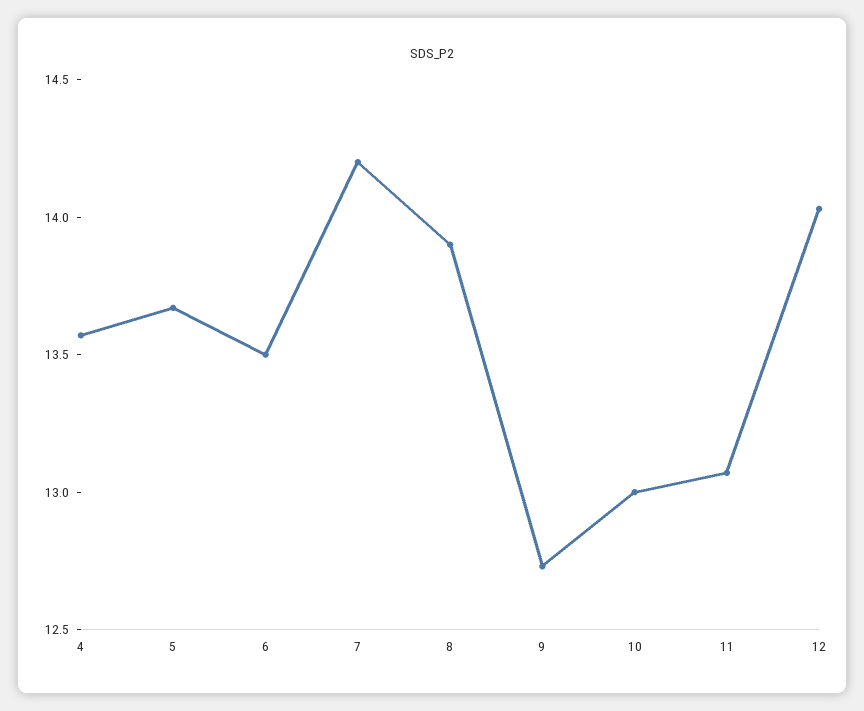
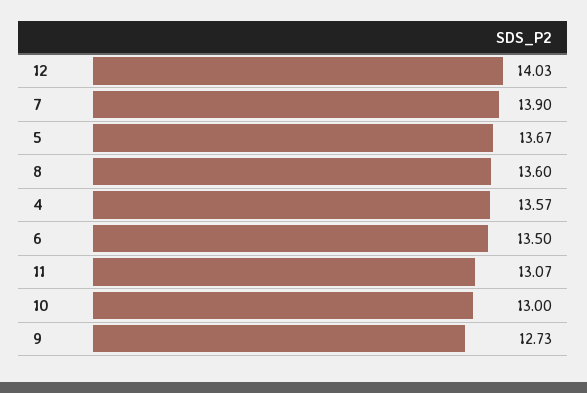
7: 14.2 -> 13.9
8: 13.9 -> 13.6

